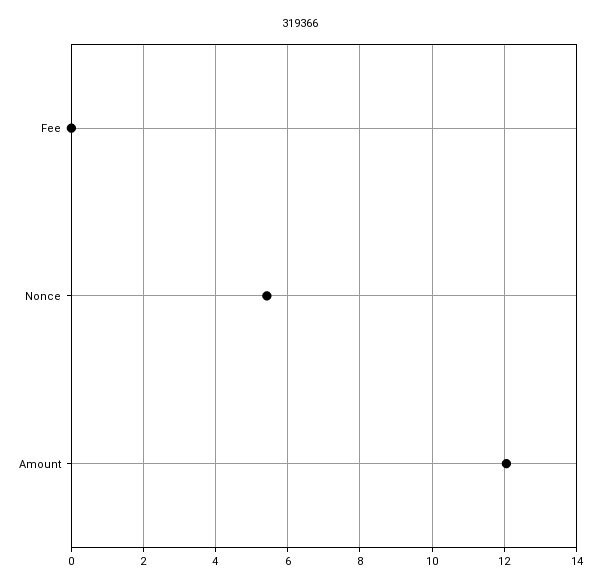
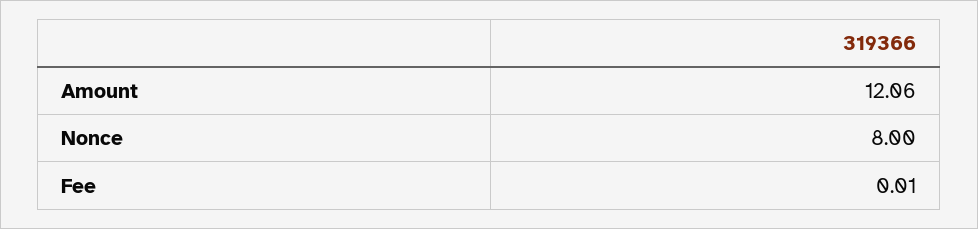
Nonce: 5.4 -> 8

